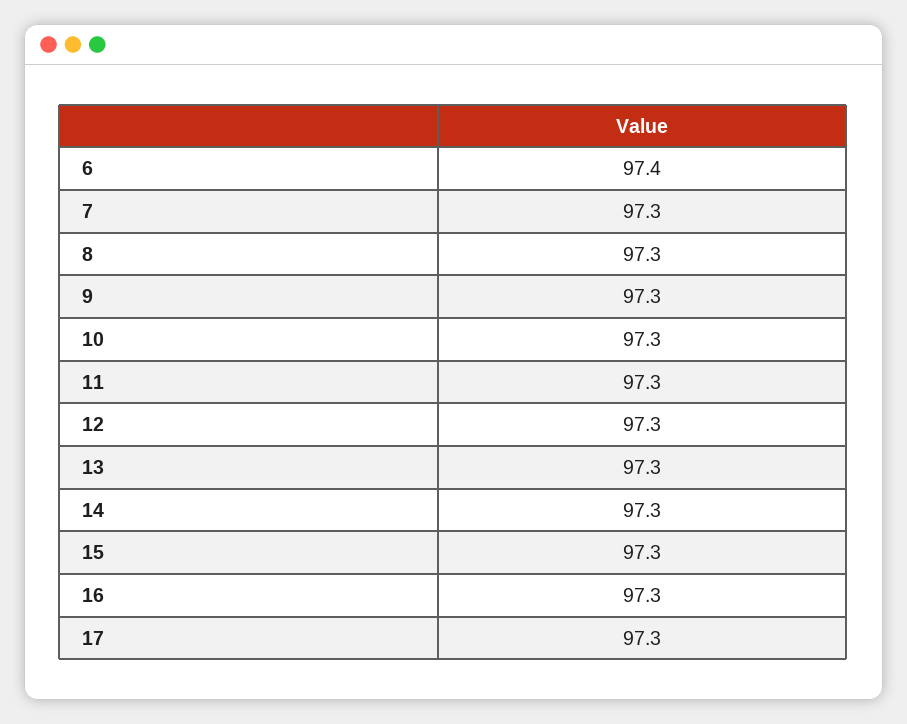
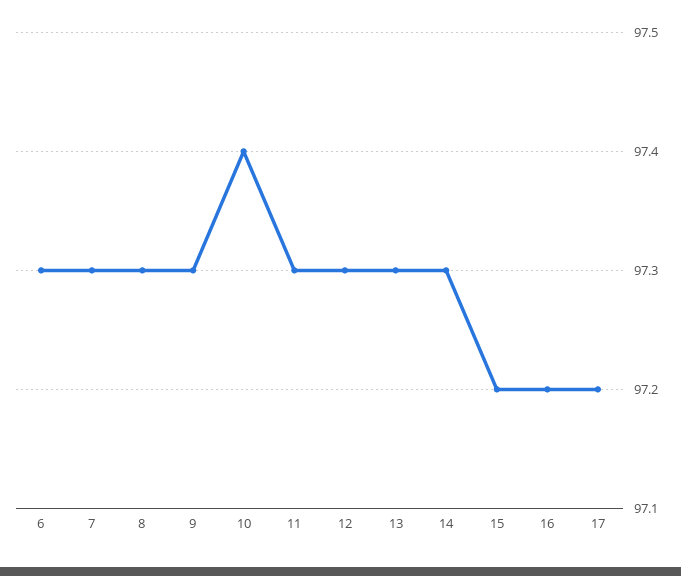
6: 97.4 -> 97.3
10: 97.3 -> 97.4
15: 97.3 -> 97.2
16: 97.3 -> 97.2
17: 97.3 -> 97.2

